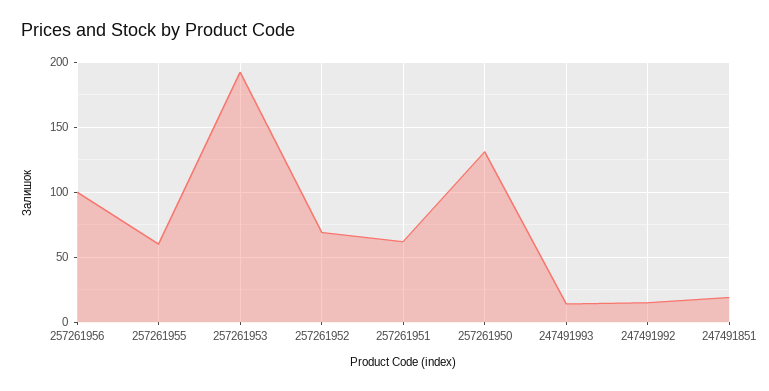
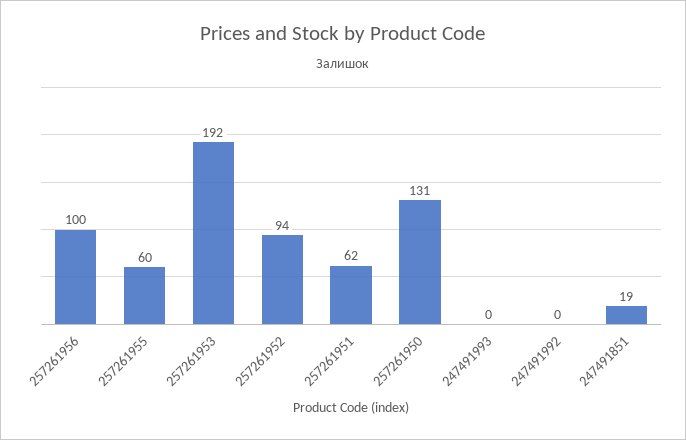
257261952: 70 -> 94
247491993: 15 -> 0
247491992: 15 -> 0

